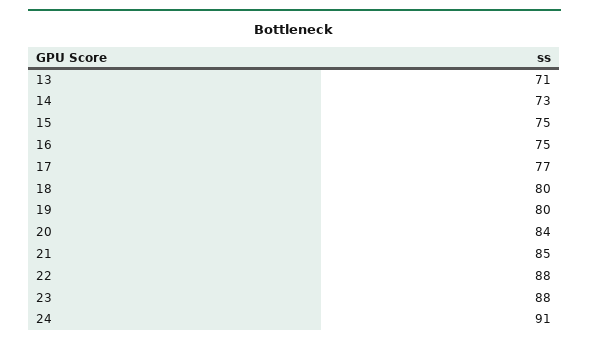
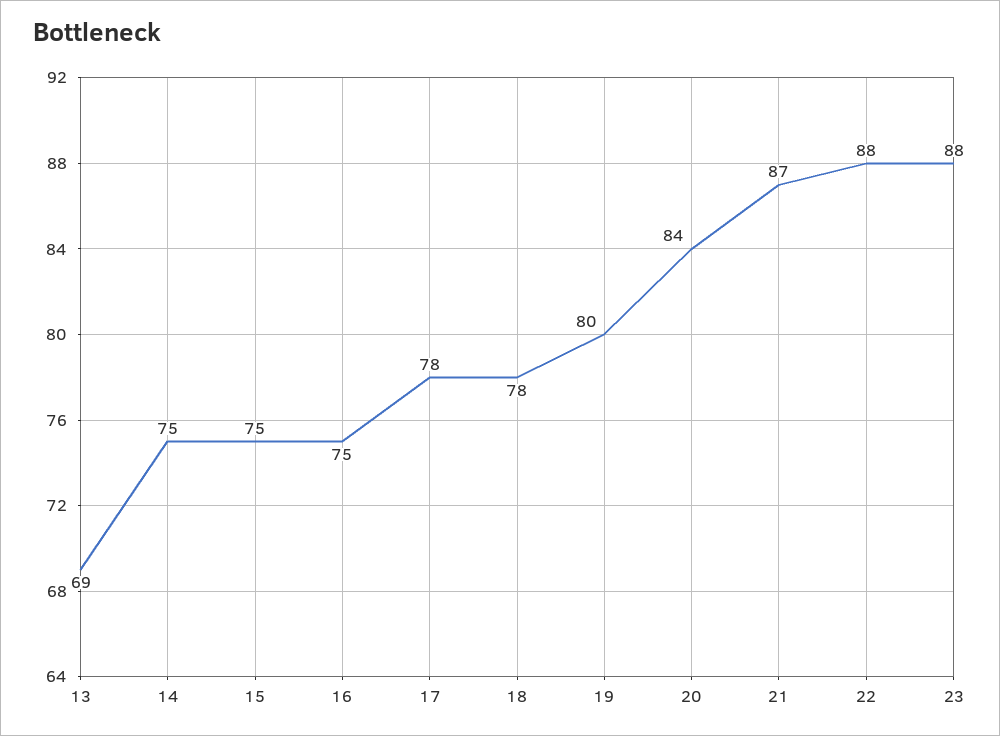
13: 71 -> 69
14: 73 -> 75
17: 77 -> 78
18: 80 -> 78
21: 85 -> 87
24: 91 -> none

